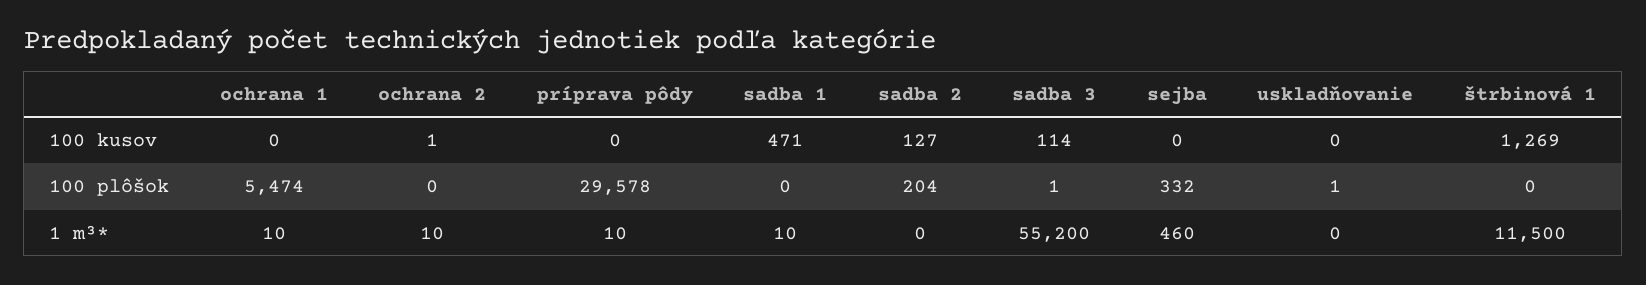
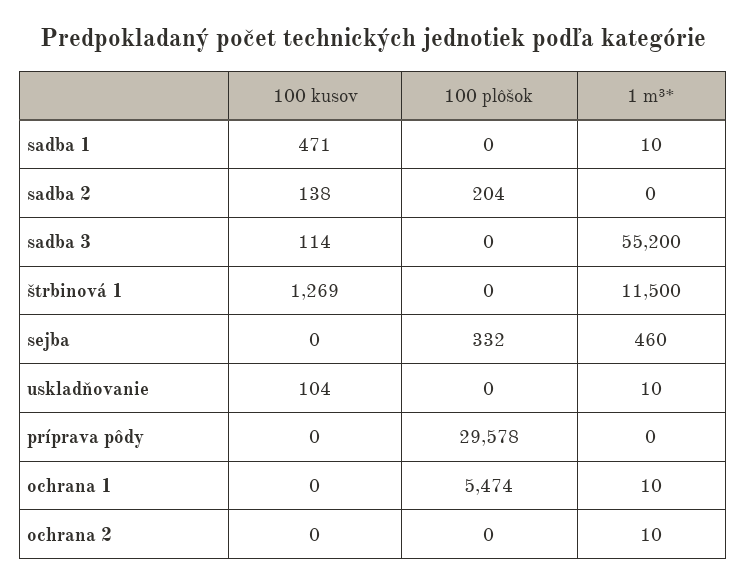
ochrana 2, 100 kusov: 1 -> 0
sadba 2, 100 kusov: 127 -> 138
uskladňovanie, 100 kusov: 0 -> 104
sadba 3, 100 plôšok: 1 -> 0
uskladňovanie, 100 plôšok: 1 -> 0
príprava pôdy, 1 m³*: 10 -> 0
uskladňovanie, 1 m³*: 0 -> 10

